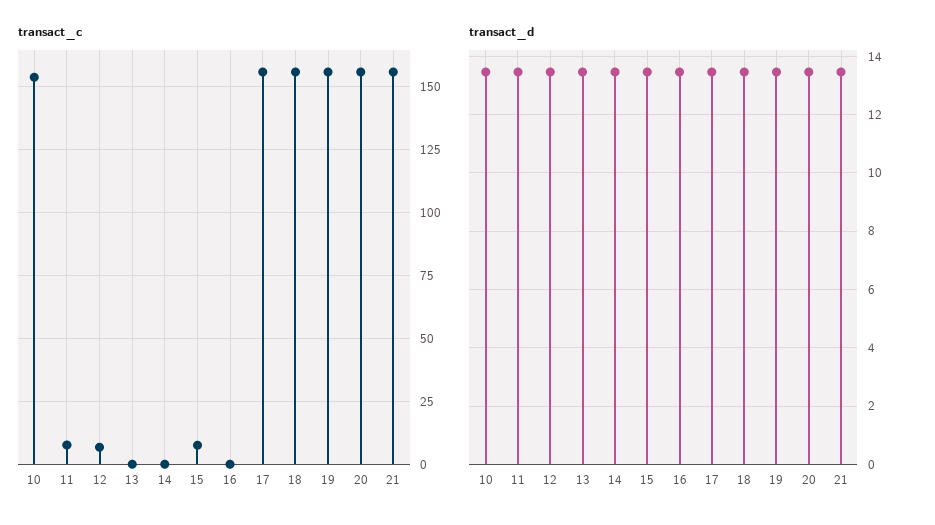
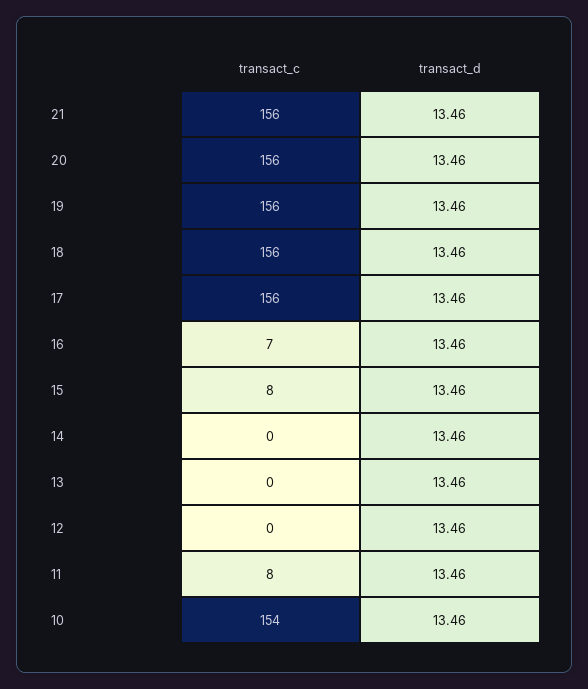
transact_c, 12: 7.5 -> 0
transact_c, 16: 0 -> 7

